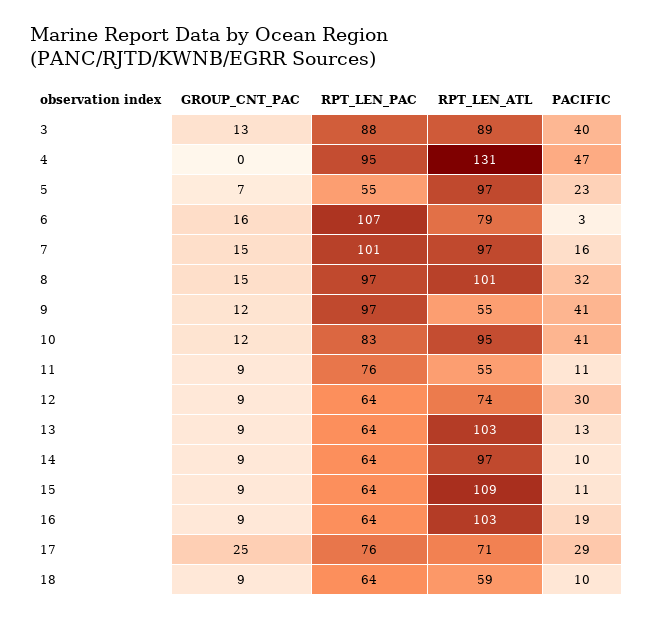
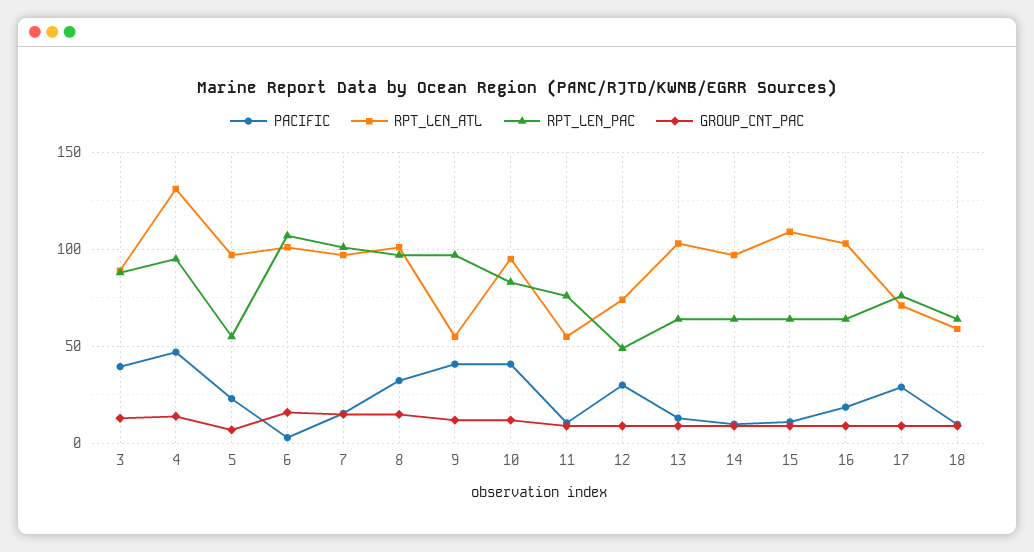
GROUP_CNT_PAC, 4: 0 -> 15
RPT_LEN_ATL, 6: 79 -> 100
RPT_LEN_PAC, 12: 64 -> 50
GROUP_CNT_PAC, 17: 25 -> 10

